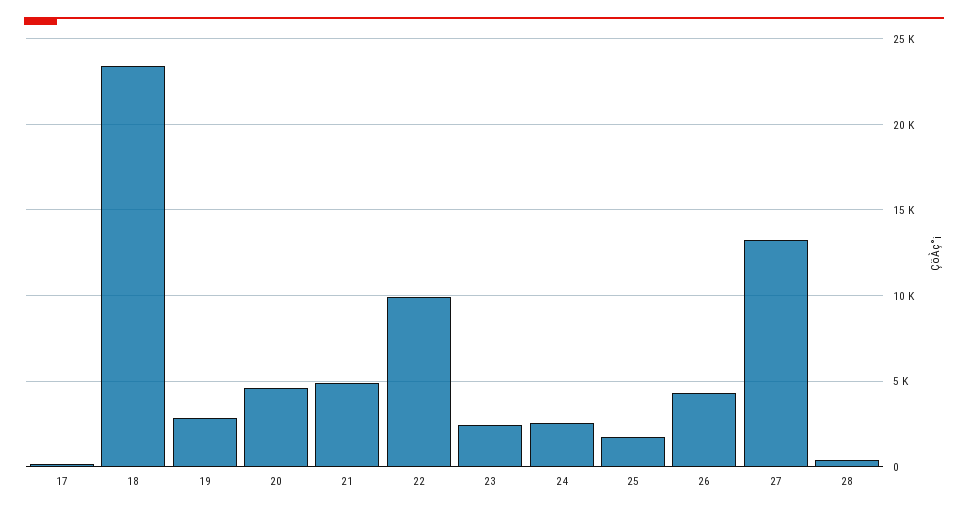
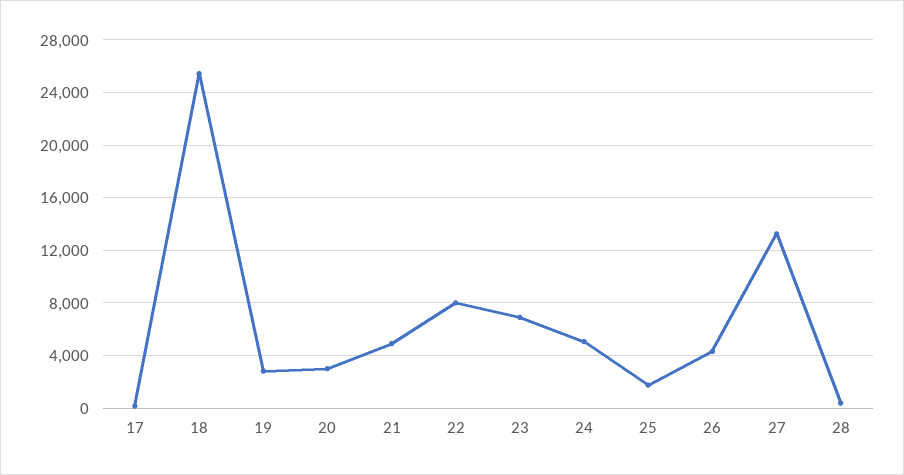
18: 23500 -> 25500
20: 4500 -> 3000
22: 10000 -> 8000
23: 2500 -> 7000
24: 2500 -> 5000

